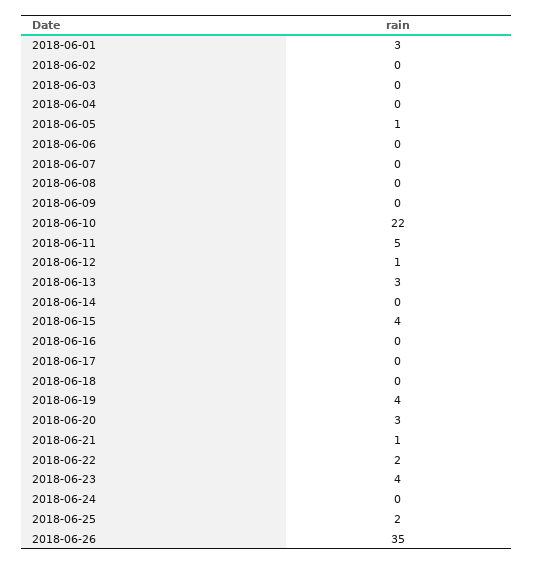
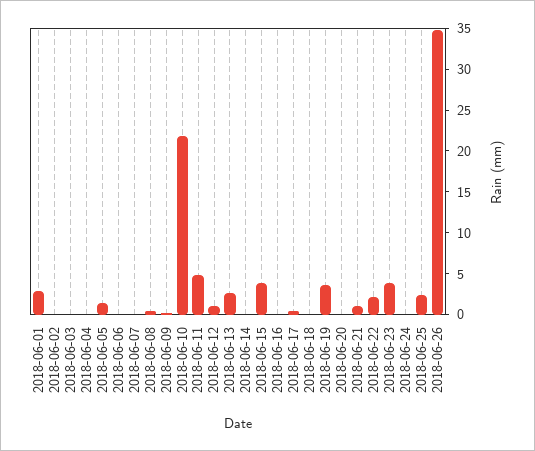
2018-06-20: 3 -> 0

